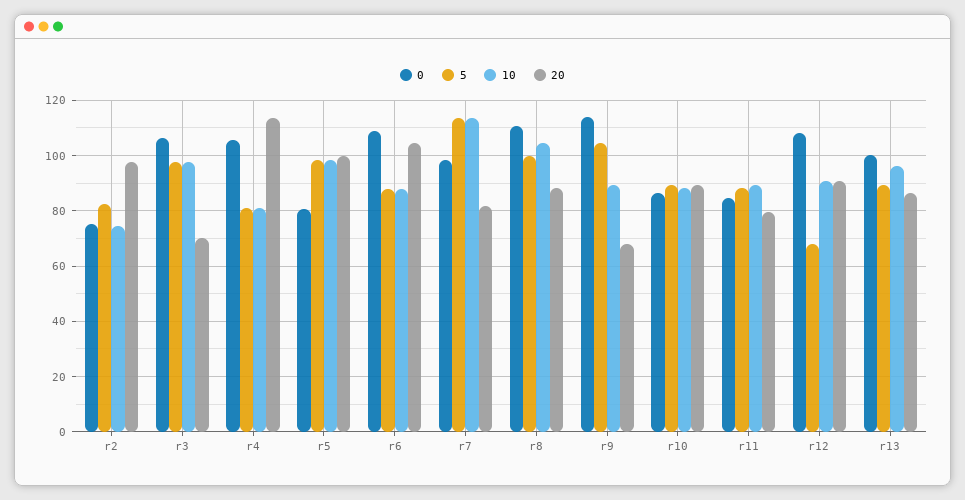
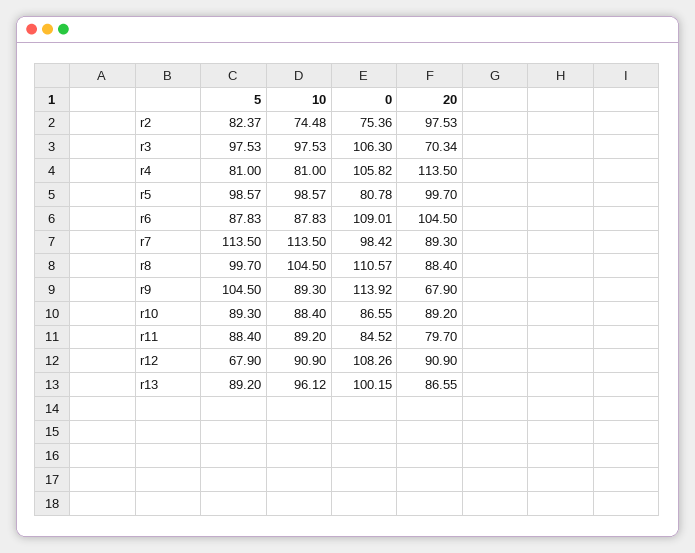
20, r7: 82.5 -> 89.3

